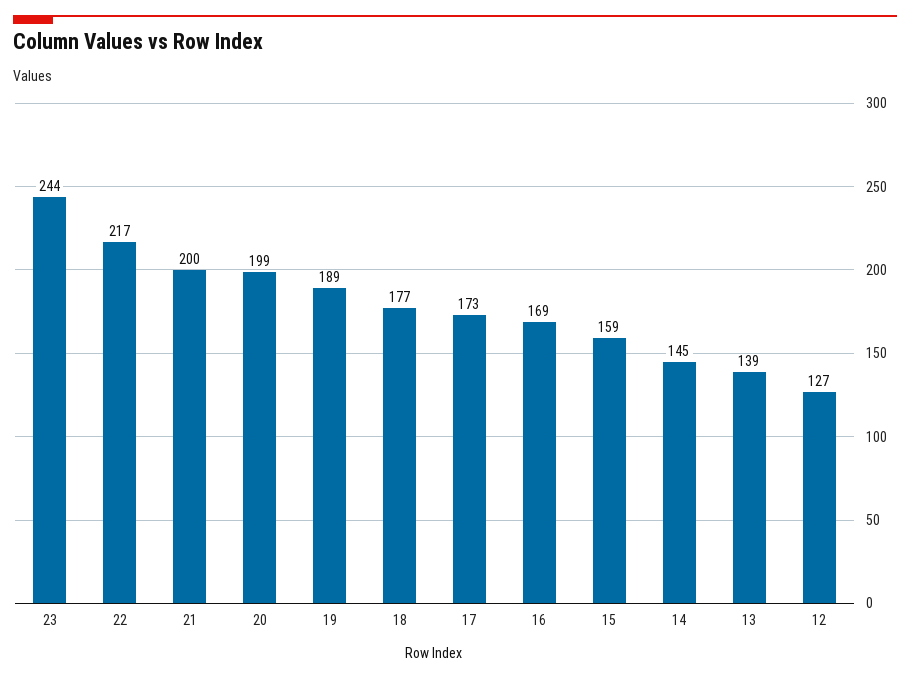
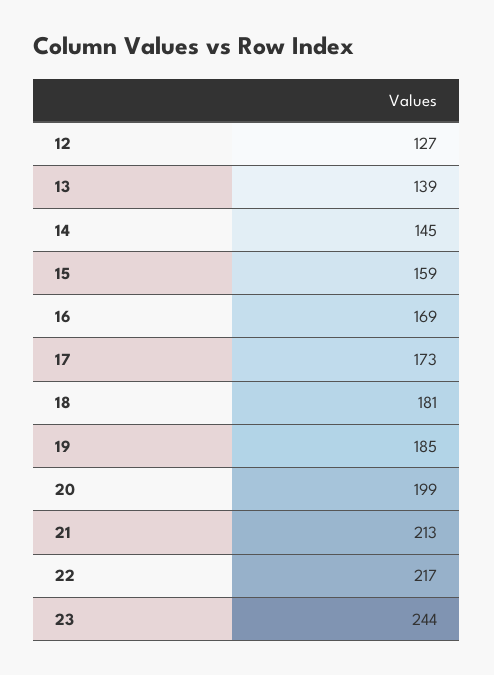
21: 200 -> 213
19: 189 -> 185
18: 177 -> 181

